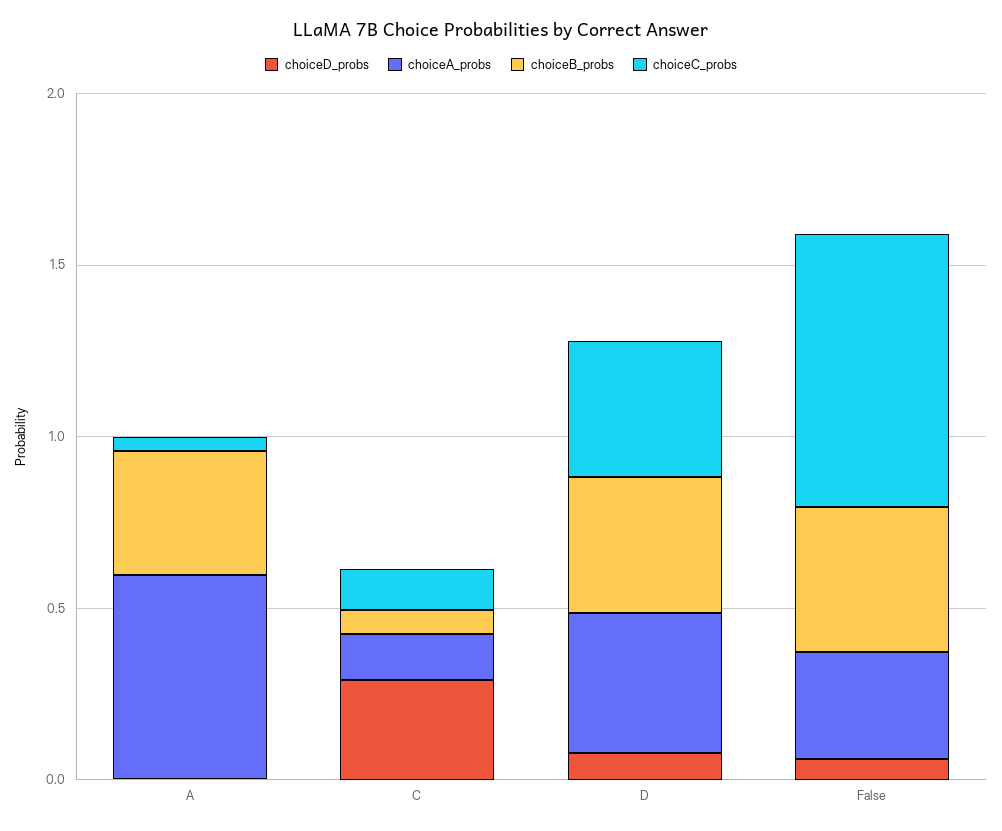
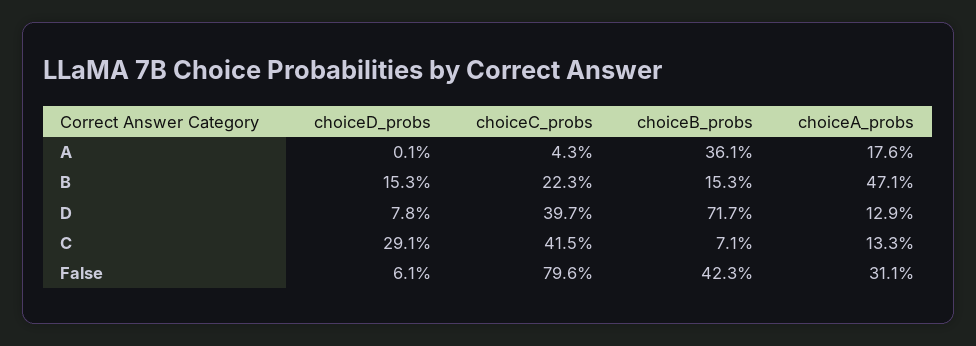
choiceA_probs, A: 0.6 -> 0.176
choiceC_probs, C: 0.1 -> 0.415
choiceA_probs, D: 0.4 -> 0.129
choiceB_probs, D: 0.4 -> 0.717
choiceD_probs, B: none -> 0.153
choiceC_probs, B: none -> 0.223
choiceB_probs, B: none -> 0.153
choiceA_probs, B: none -> 0.471

